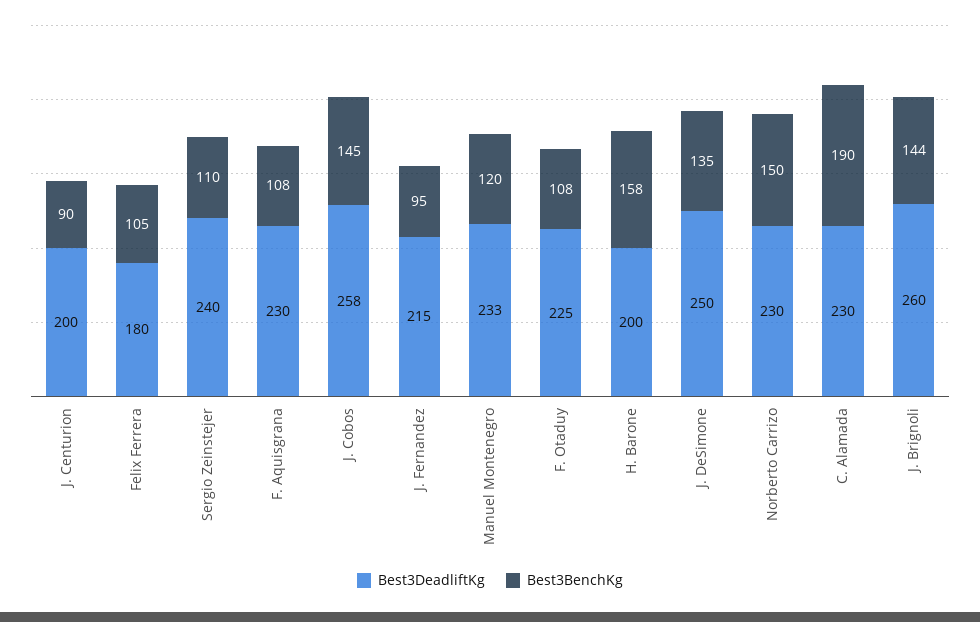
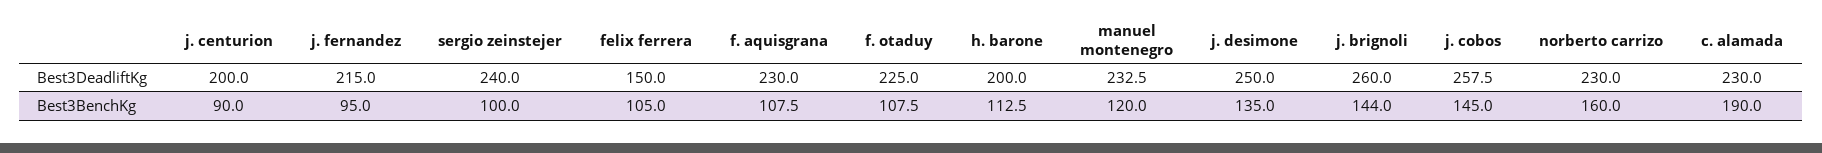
Best3DeadliftKg, Felix Ferrera: 180 -> 150
Best3BenchKg, Sergio Zeinstejer: 110 -> 100
Best3BenchKg, H. Barone: 158 -> 112.5
Best3BenchKg, Norberto Carrizo: 150 -> 160

